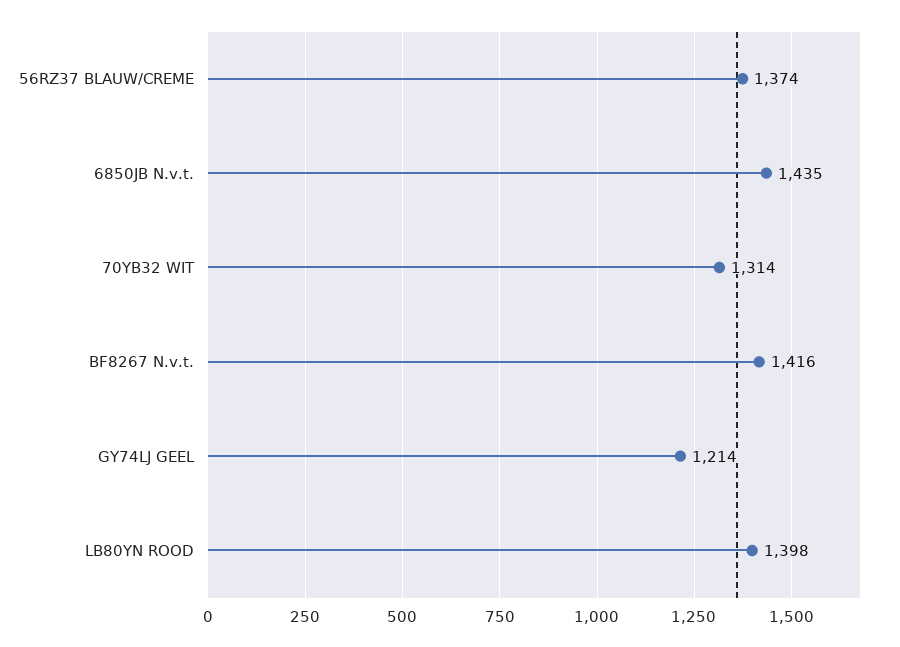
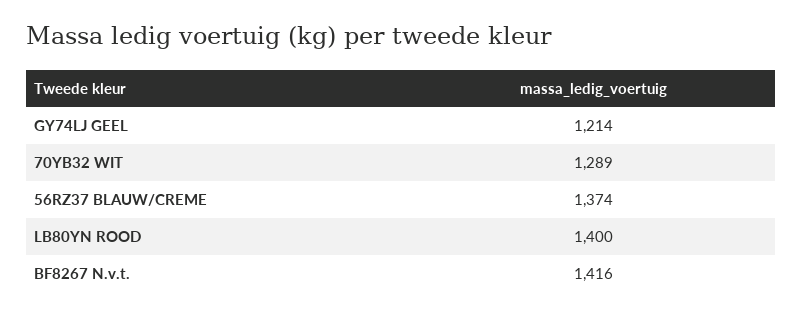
6850JB N.v.t.: 1435 -> none
70YB32 WIT: 1314 -> 1289
LB80YN ROOD: 1398 -> 1400

